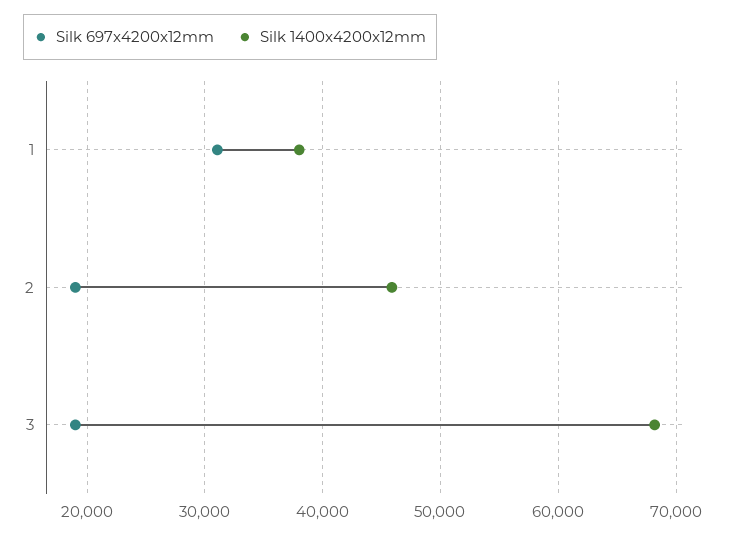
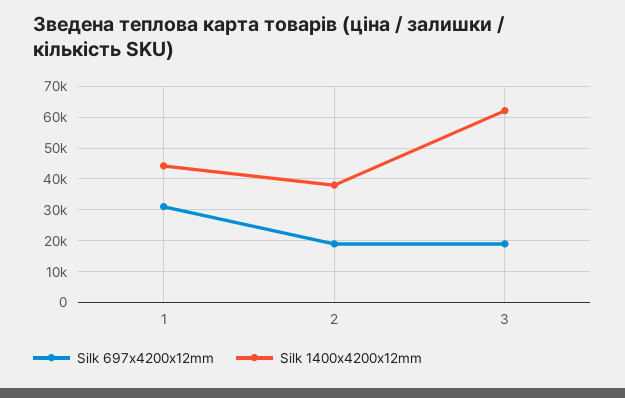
Silk 1400x4200x12mm, 1: 38000 -> 44000
Silk 1400x4200x12mm, 2: 46000 -> 38000
Silk 1400x4200x12mm, 3: 68000 -> 62000

